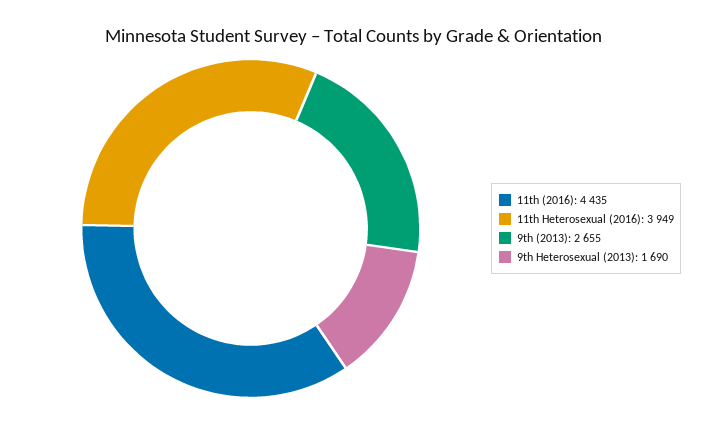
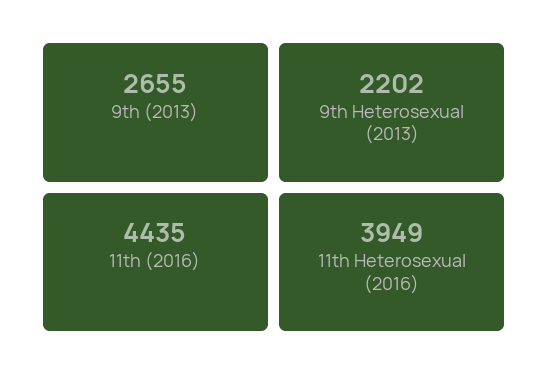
9th Heterosexual (2013): 1690 -> 2202

